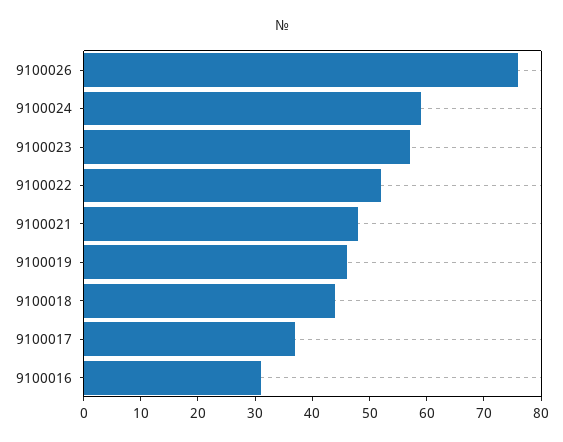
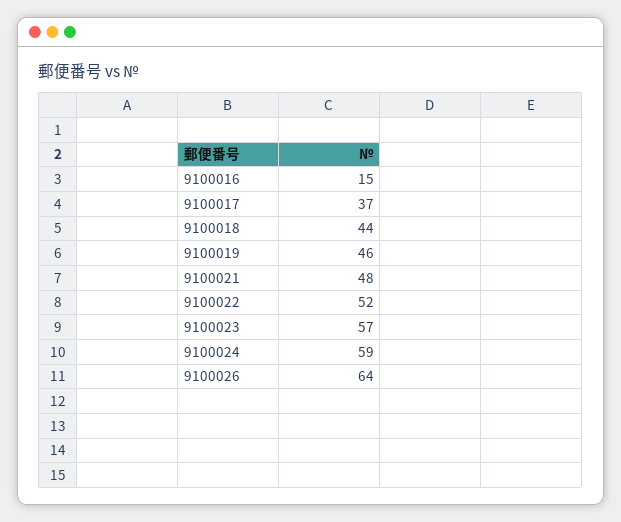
9100026: 75 -> 64
9100016: 30 -> 15

